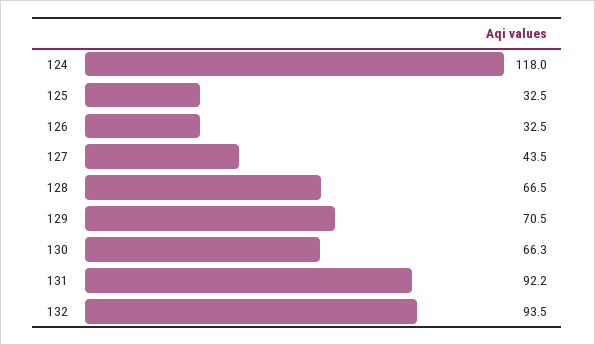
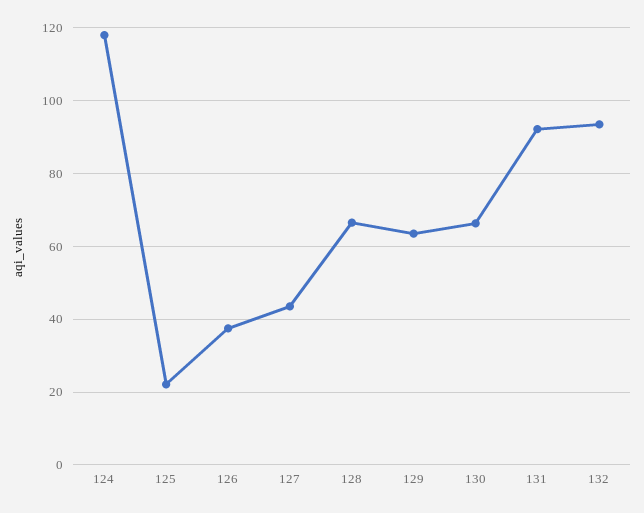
125: 32.5 -> 22
126: 32.5 -> 38
129: 70.5 -> 64

